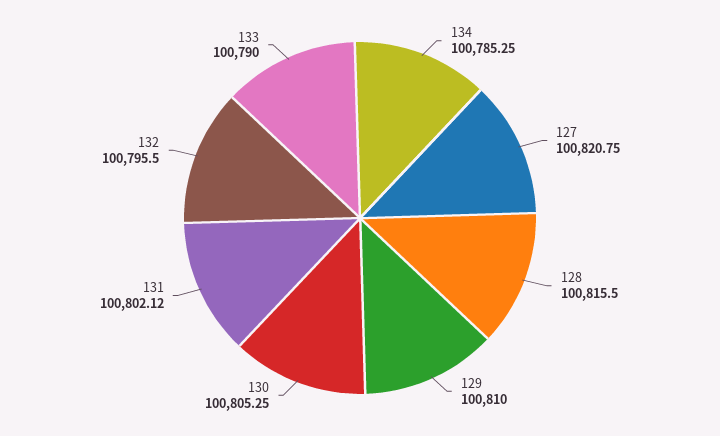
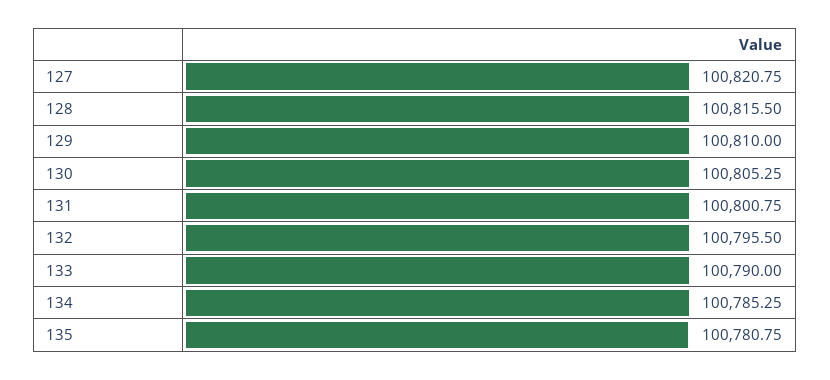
131: 100802.12 -> 100800.75
135: none -> 100780.75

